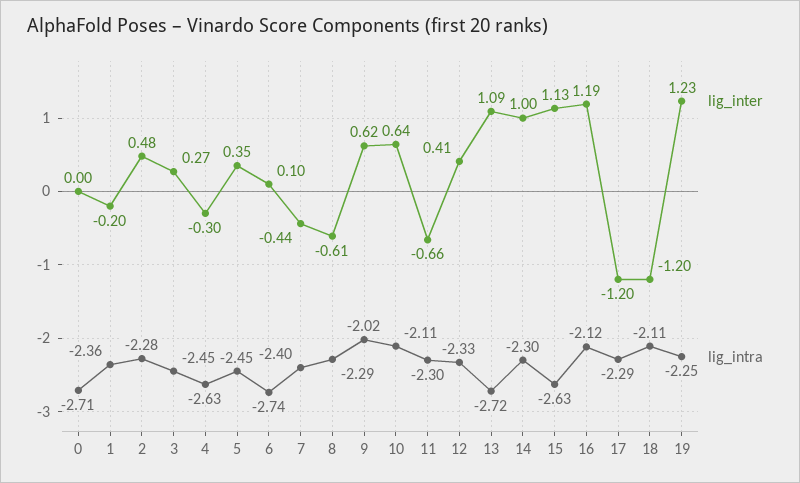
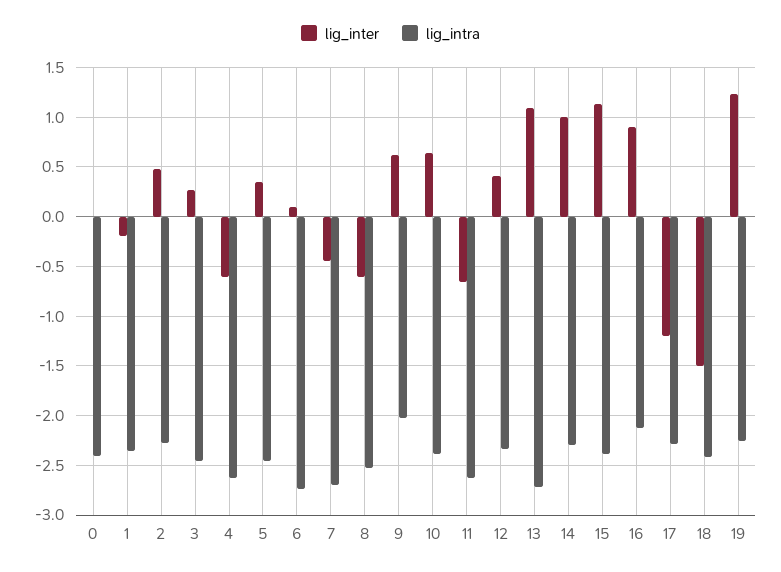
lig_intra, 0: -2.71 -> -2.4
lig_inter, 4: -0.3 -> -0.6
lig_intra, 7: -2.4 -> -2.7
lig_intra, 8: -2.29 -> -2.5
lig_intra, 10: -2.11 -> -2.4
lig_intra, 11: -2.3 -> -2.6
lig_intra, 15: -2.63 -> -2.4
lig_inter, 16: 1.19 -> 0.9
lig_inter, 18: -1.2 -> -1.5
lig_intra, 18: -2.11 -> -2.4

